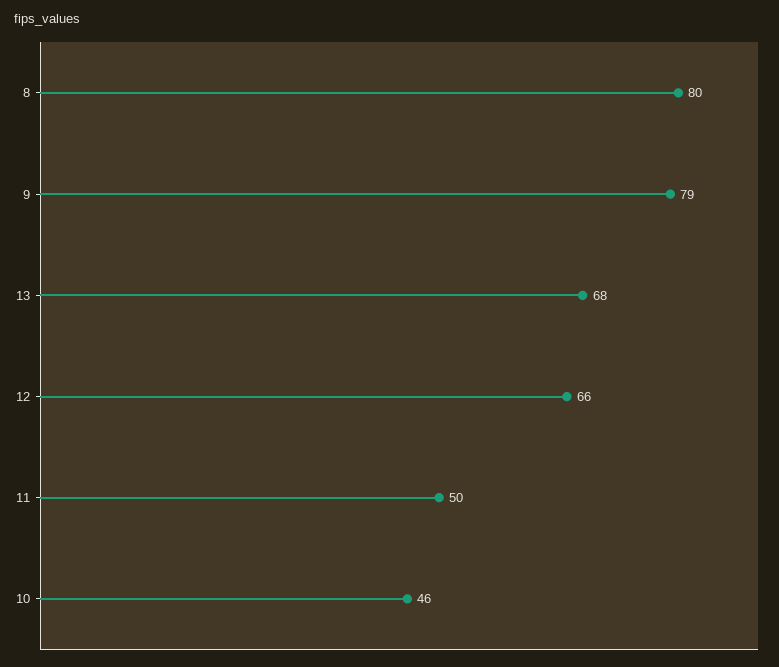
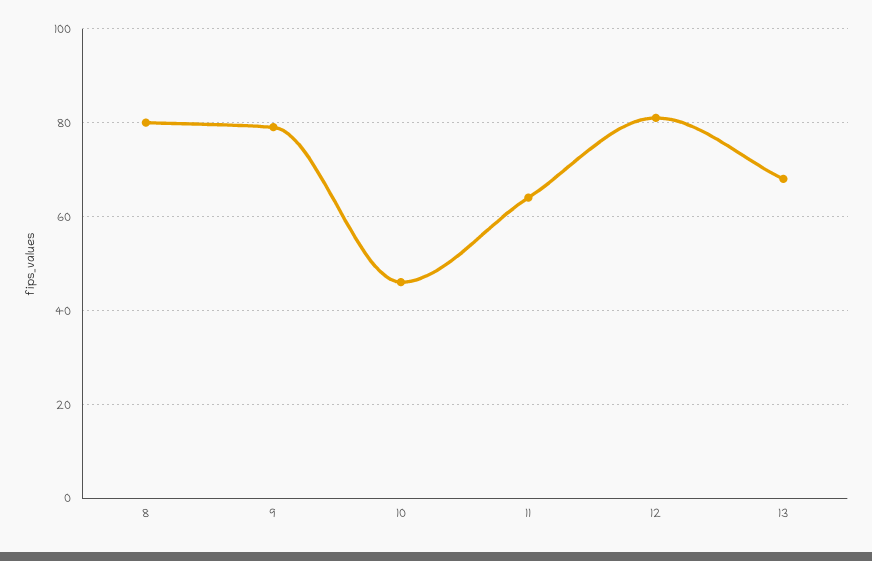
12: 66 -> 80
11: 50 -> 65

